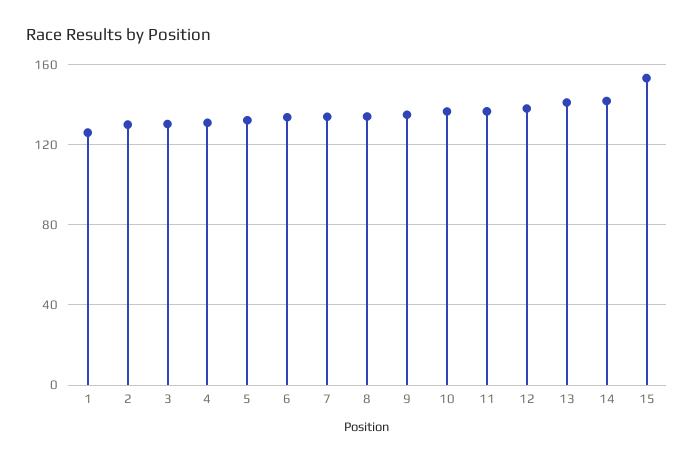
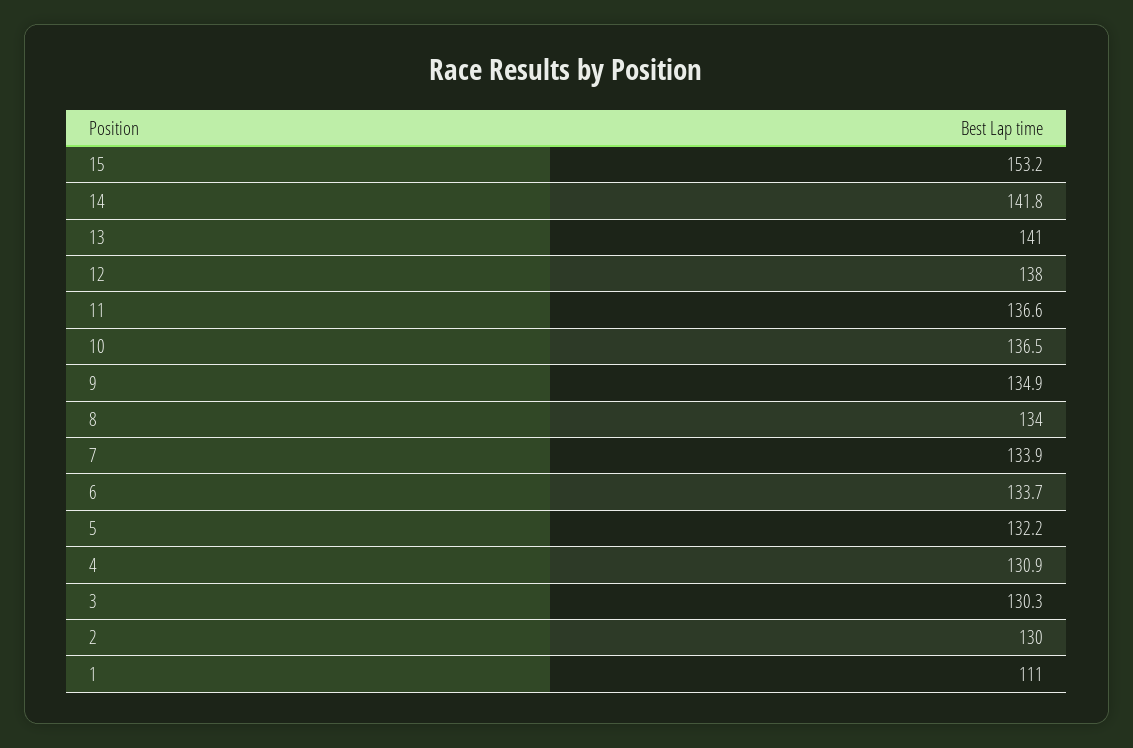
1: 125 -> 111

